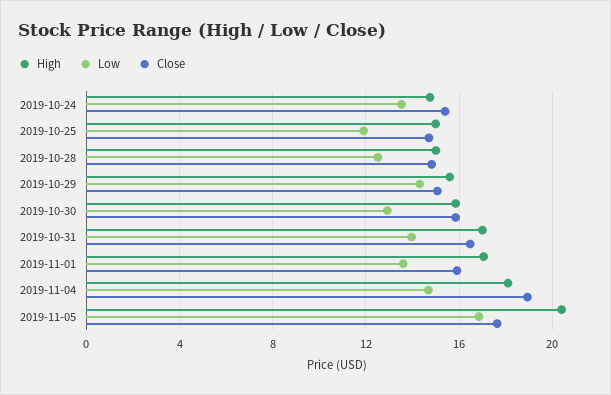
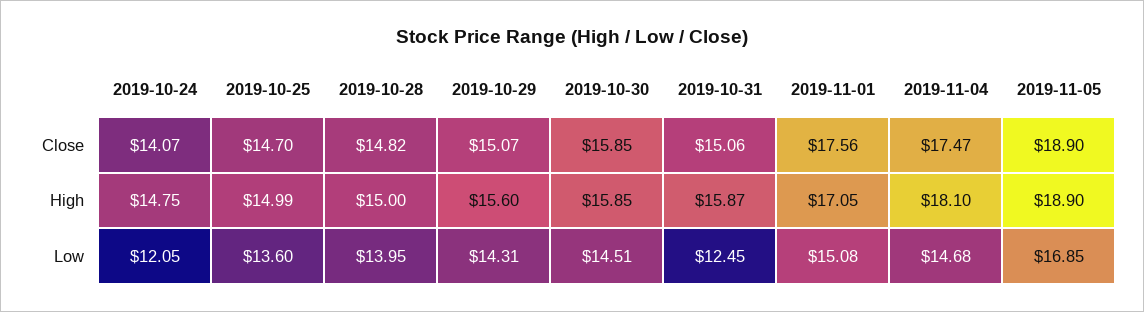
Low, 2019-10-24: 13.5 -> 12.05
Close, 2019-10-24: 15.5 -> 14.07
Low, 2019-10-25: 12 -> 13.6
Low, 2019-10-28: 12.5 -> 13.95
Low, 2019-10-30: 13 -> 14.51
High, 2019-10-31: 17 -> 15.87
Low, 2019-10-31: 14 -> 12.45
Close, 2019-10-31: 16.5 -> 15.06
Low, 2019-11-01: 13.5 -> 15.08
Close, 2019-11-01: 16 -> 17.56
Close, 2019-11-04: 19 -> 17.47
High, 2019-11-05: 20.5 -> 18.9
Close, 2019-11-05: 17.5 -> 18.9

